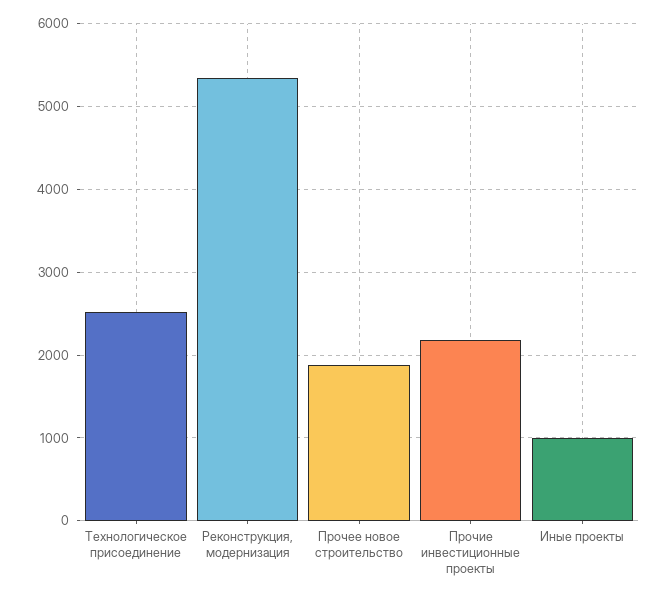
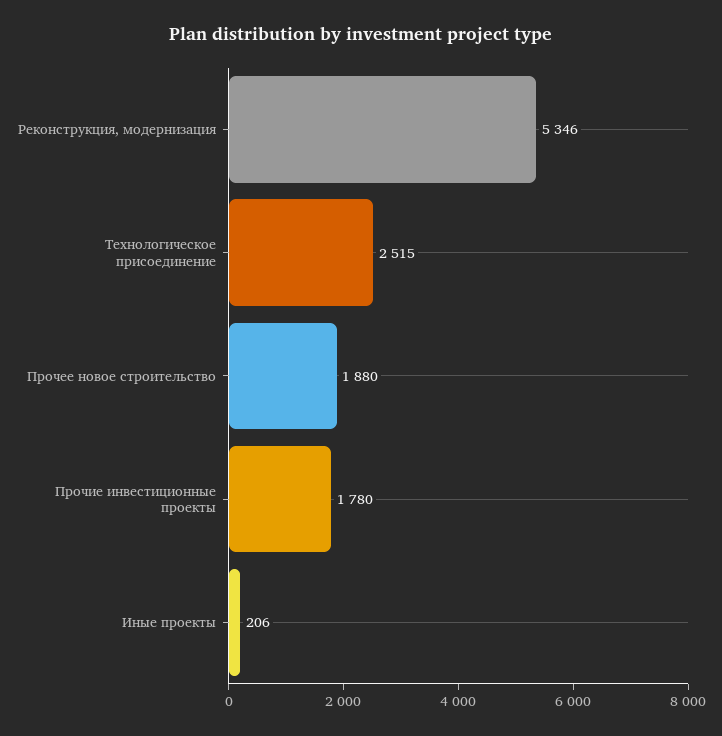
Прочие инвестиционные проекты: 2200 -> 1780
Иные проекты: 1000 -> 206

